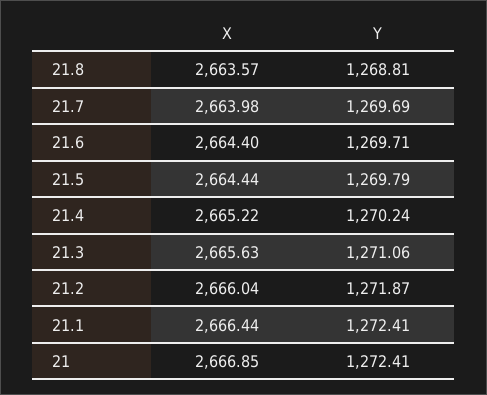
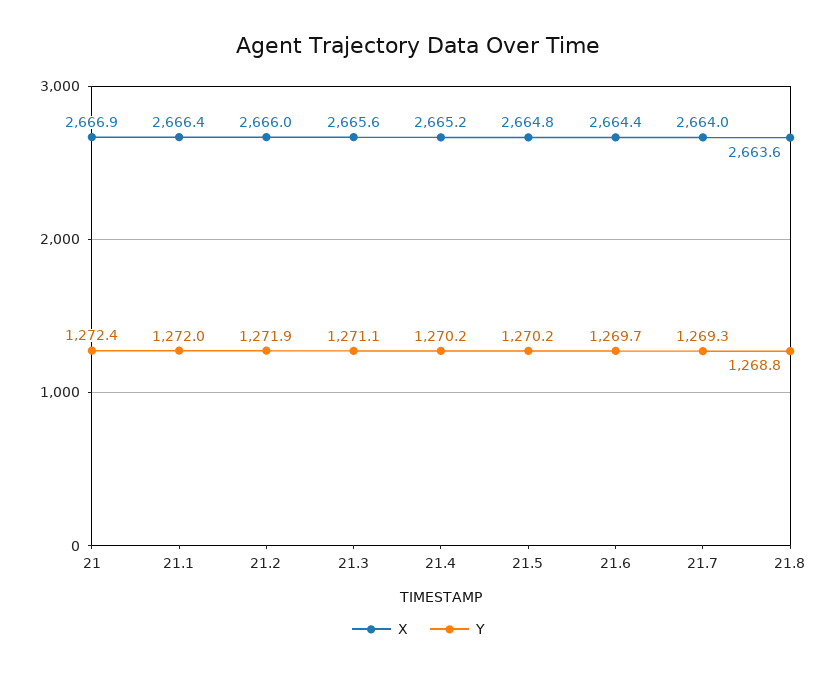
Y, 21.7: 1269.69 -> 1269.3
X, 21.5: 2664.44 -> 2664.8
Y, 21.5: 1269.79 -> 1270.2
Y, 21.1: 1272.41 -> 1272

